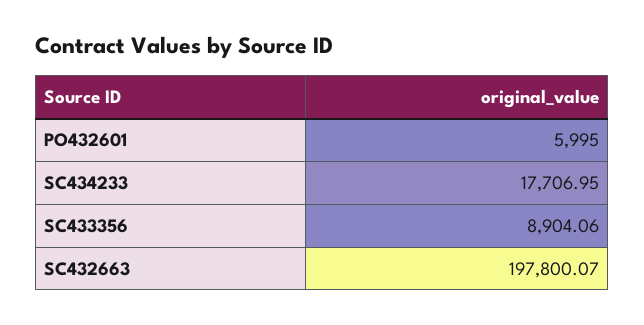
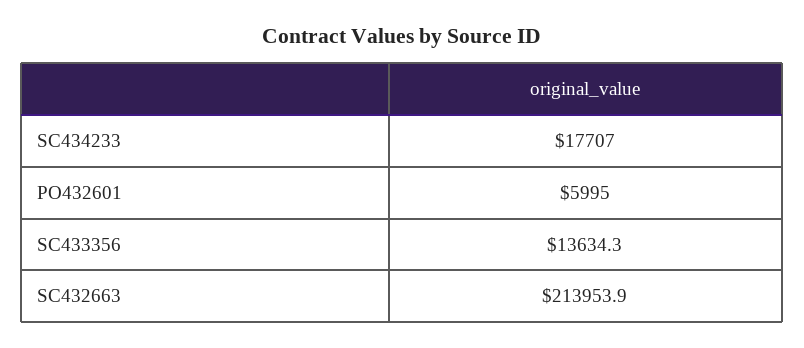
SC433356: 8904.06 -> 13634.3
SC432663: 197800.07 -> 213953.9

